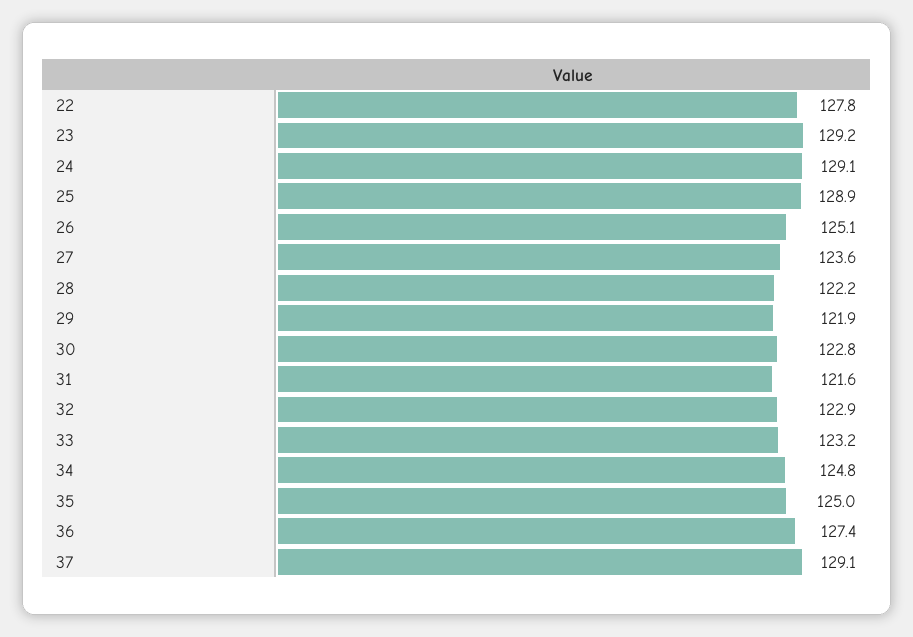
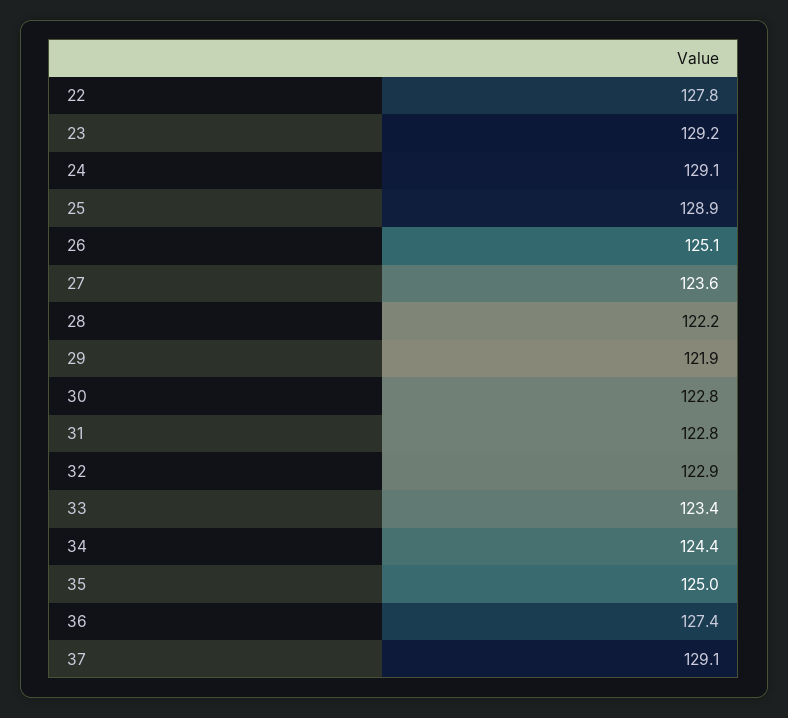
31: 121.6 -> 122.8
33: 123.2 -> 123.4
34: 124.8 -> 124.4

